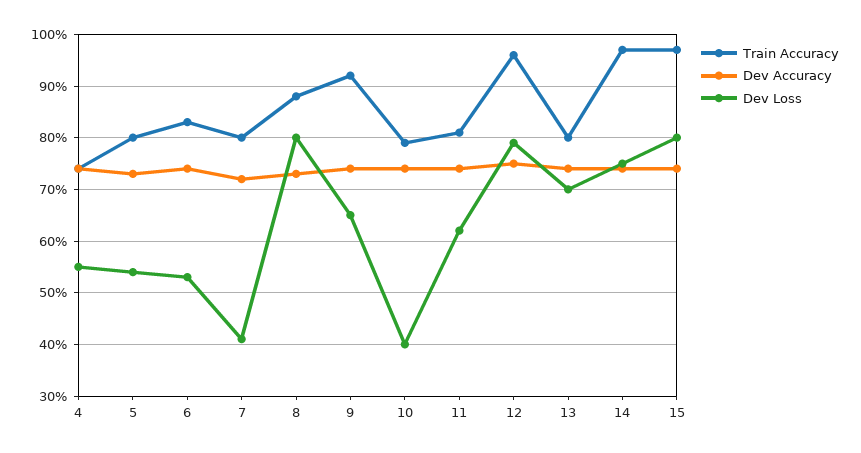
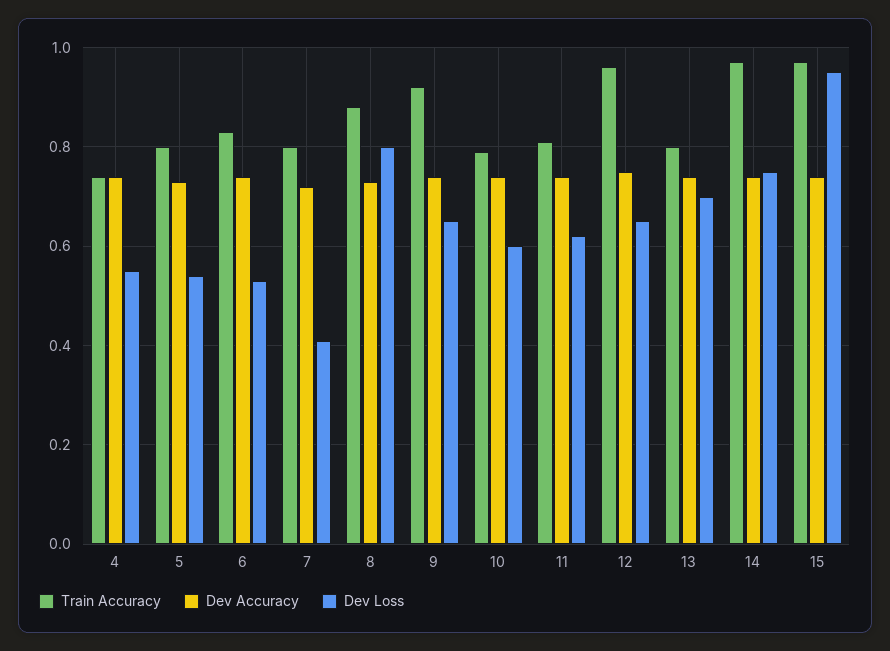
Dev Loss, 10: 0.4 -> 0.6
Dev Loss, 12: 0.8 -> 0.65
Dev Loss, 15: 0.8 -> 0.95

